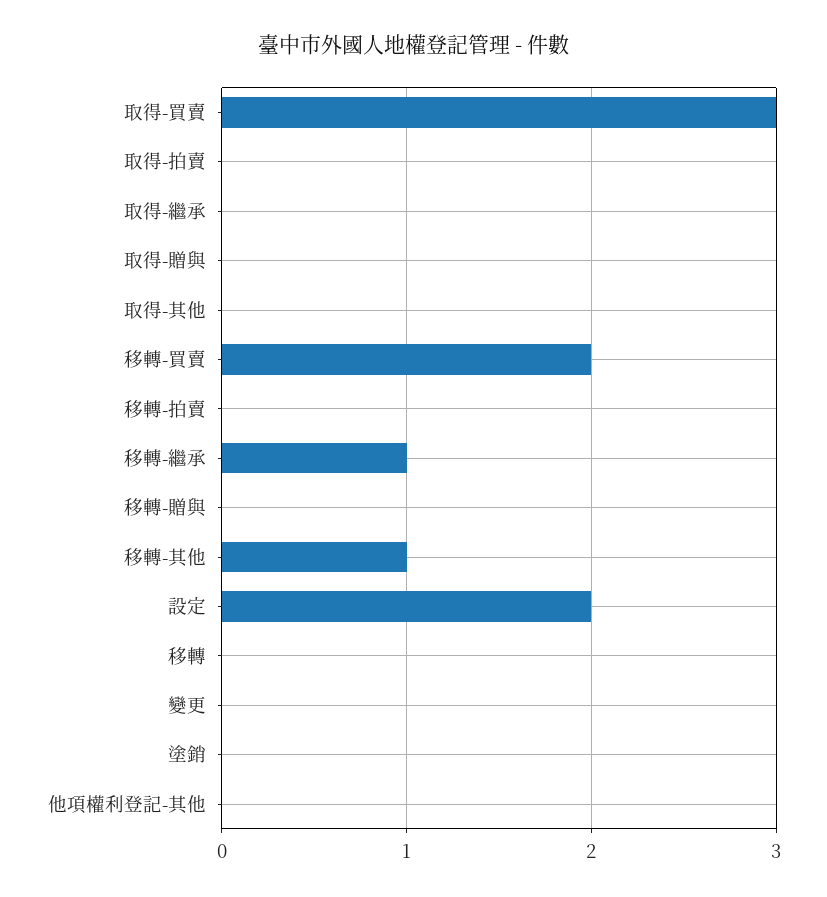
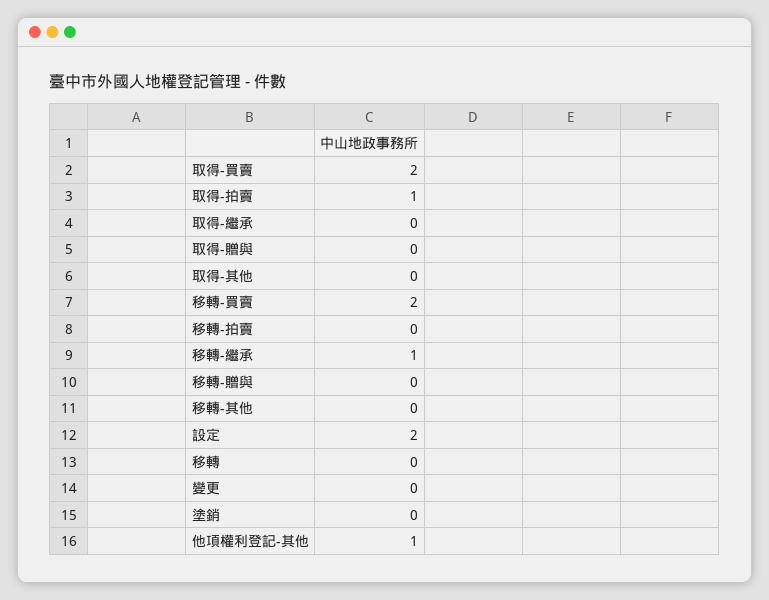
取得-買賣: 3 -> 2
取得-拍賣: 0 -> 1
移轉-其他: 1 -> 0
他項權利登記-其他: 0 -> 1

